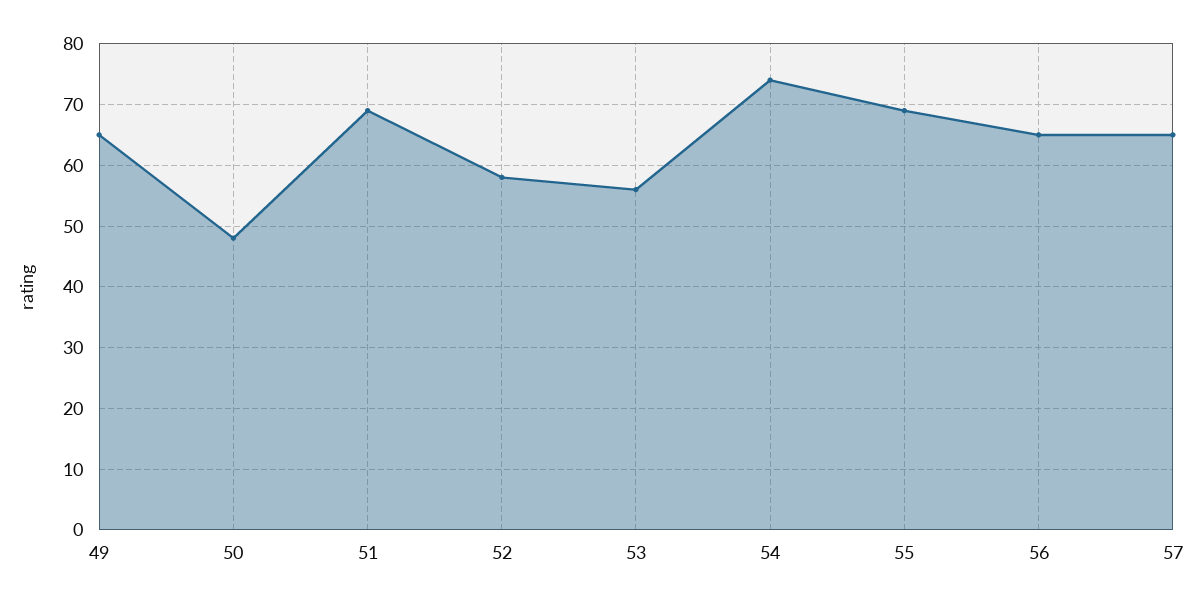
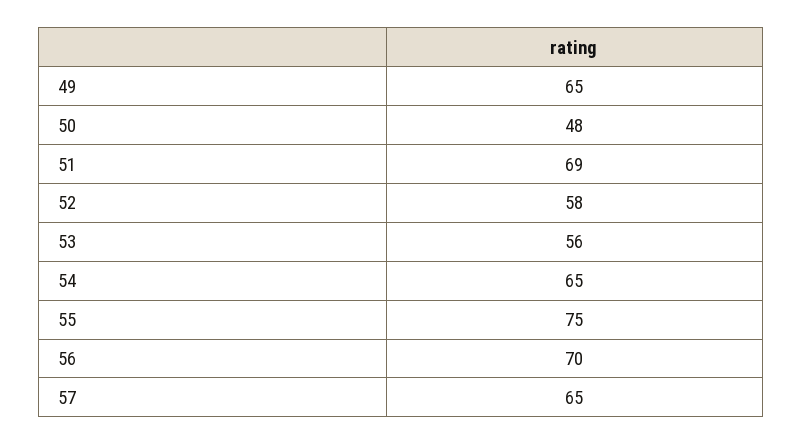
54: 74 -> 65
55: 69 -> 75
56: 65 -> 70

